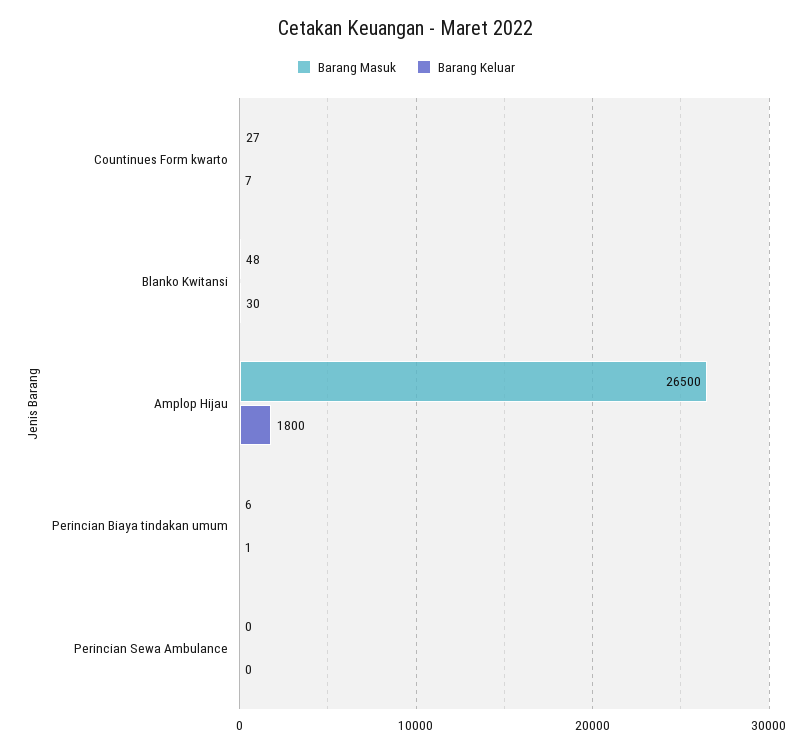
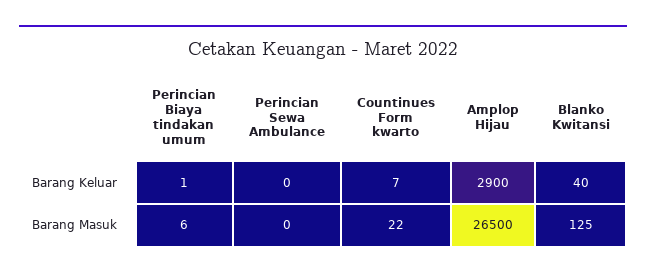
Barang Masuk, Countinues Form kwarto: 27 -> 22
Barang Masuk, Blanko Kwitansi: 48 -> 125
Barang Keluar, Blanko Kwitansi: 30 -> 40
Barang Keluar, Amplop Hijau: 1800 -> 2900

